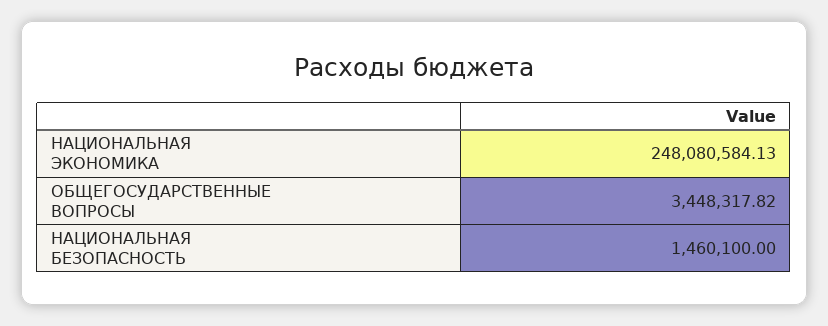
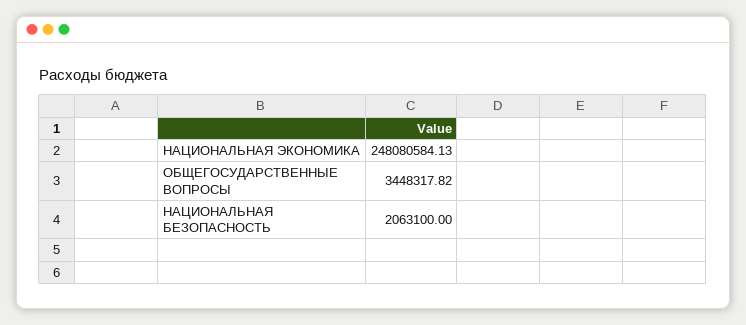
НАЦИОНАЛЬНАЯ БЕЗОПАСНОСТЬ: 1460100 -> 2063100

